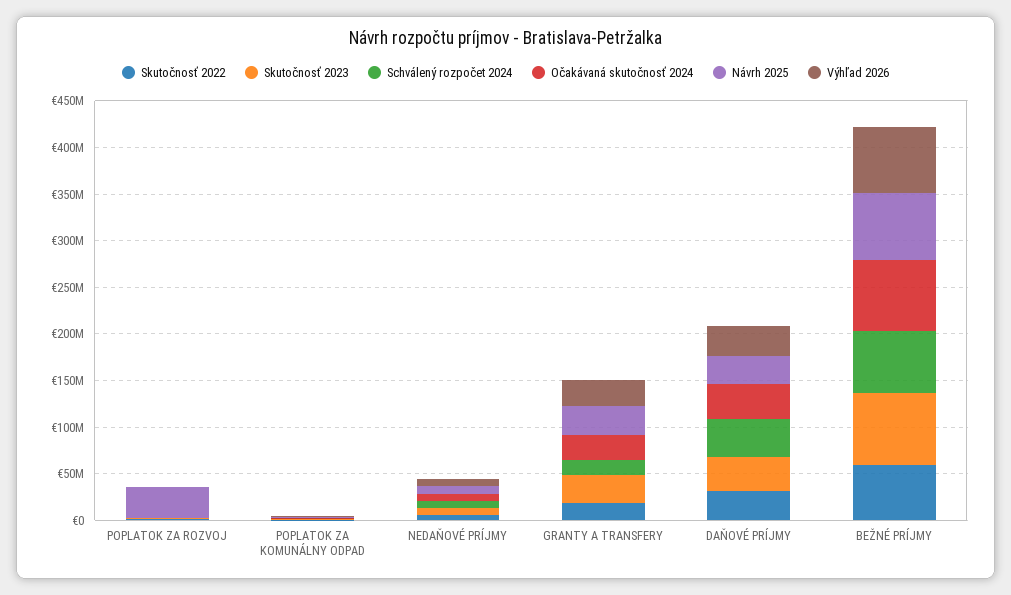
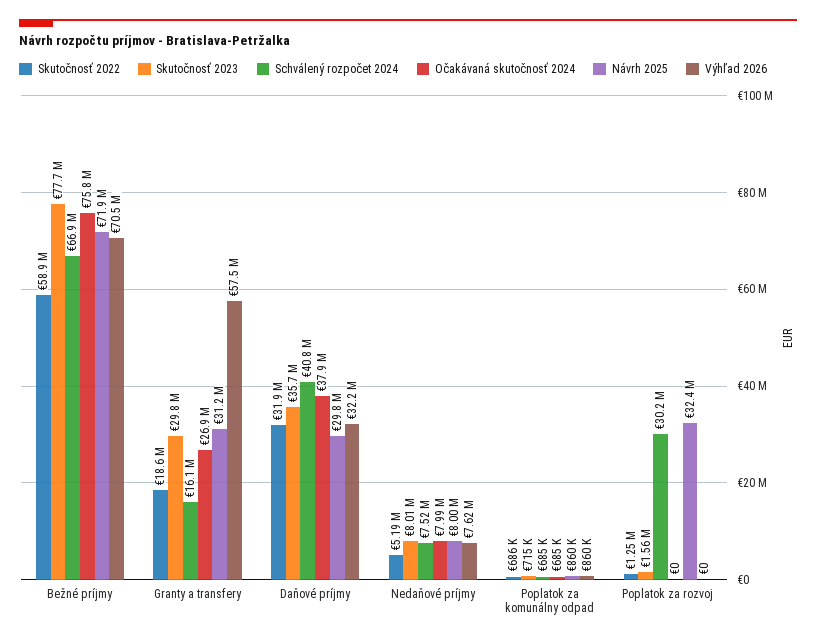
Schválený rozpočet 2024, POPLATOK ZA ROZVOJ: 0 -> 30200000
Výhľad 2026, GRANTY A TRANSFERY: 30000000 -> 57500000

